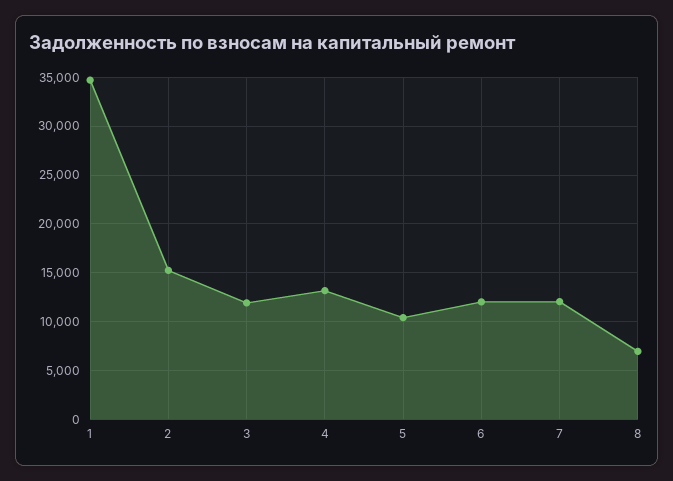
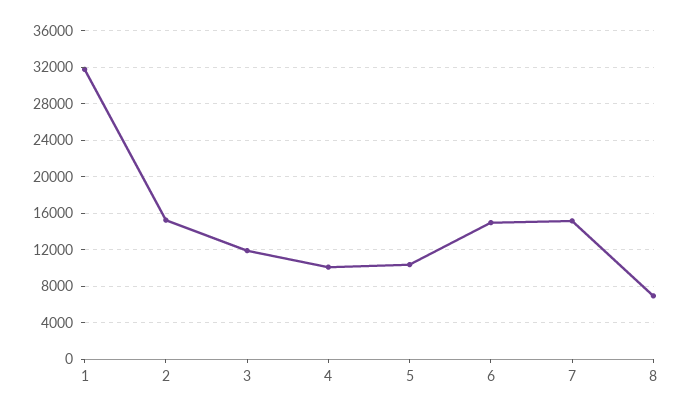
1: 35000 -> 32000
4: 13000 -> 10000
6: 12000 -> 15000
7: 12000 -> 15000

